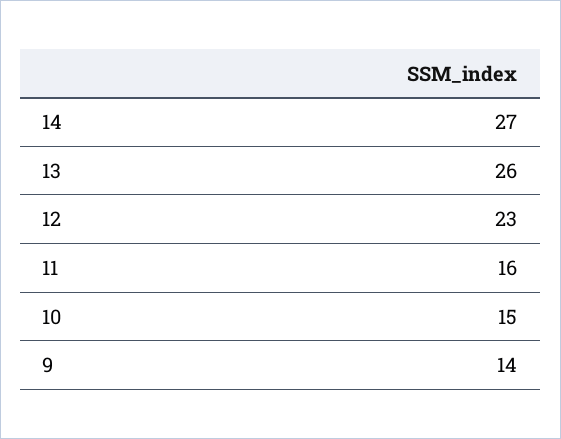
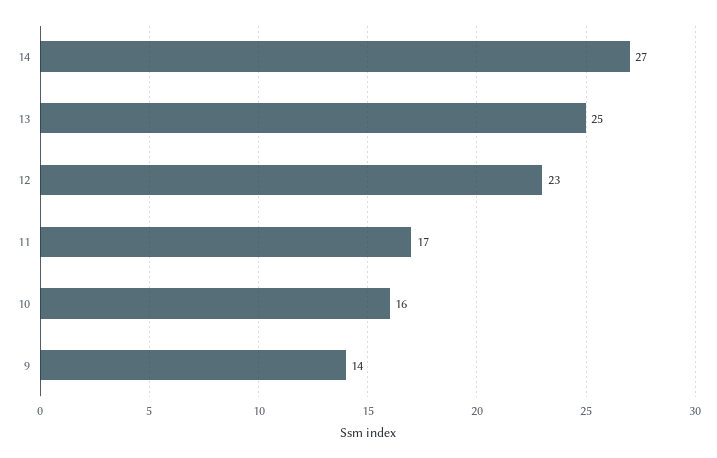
13: 26 -> 25
11: 16 -> 17
10: 15 -> 16

